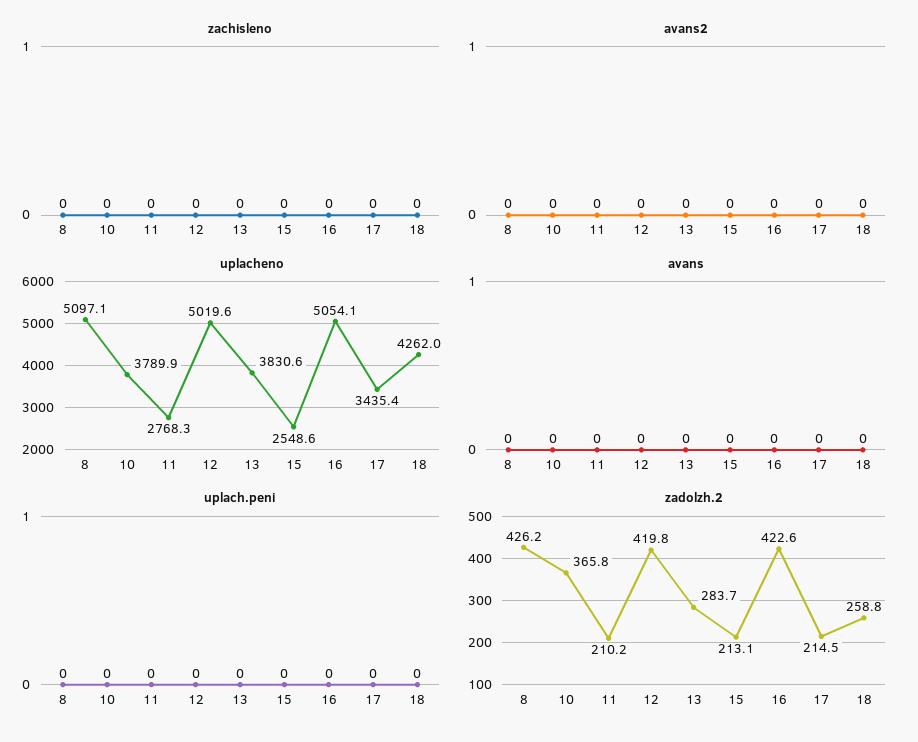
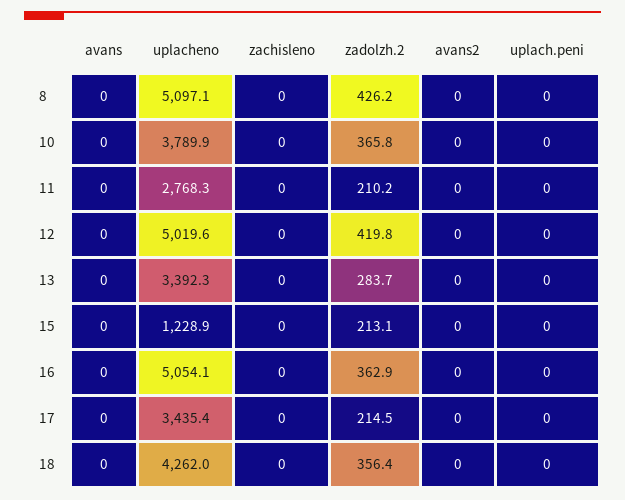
uplacheno, 13: 3830.6 -> 3392.3
uplacheno, 15: 2548.6 -> 1228.9
zadolzh.2, 16: 422.6 -> 362.9
zadolzh.2, 18: 258.8 -> 356.4

